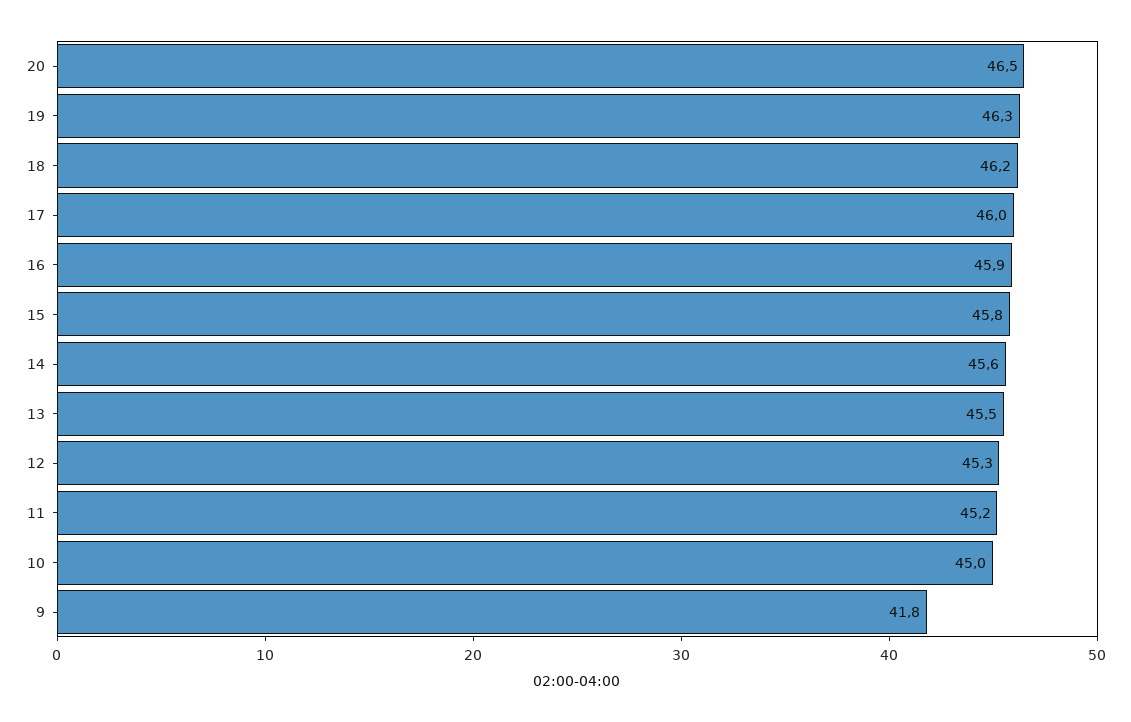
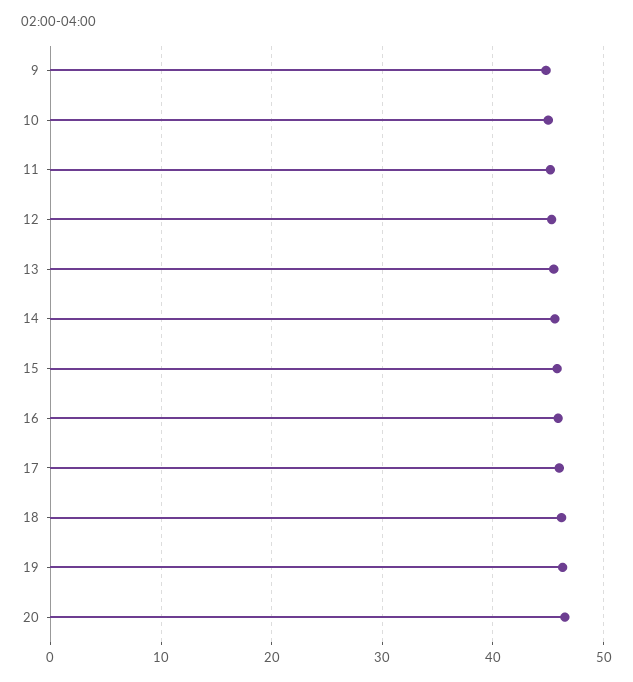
9: 41.8 -> 45

